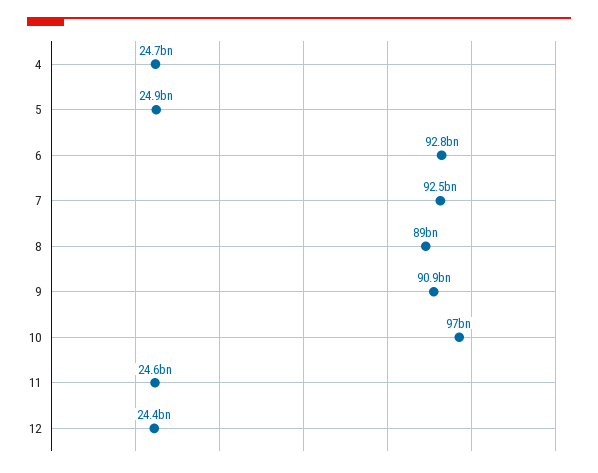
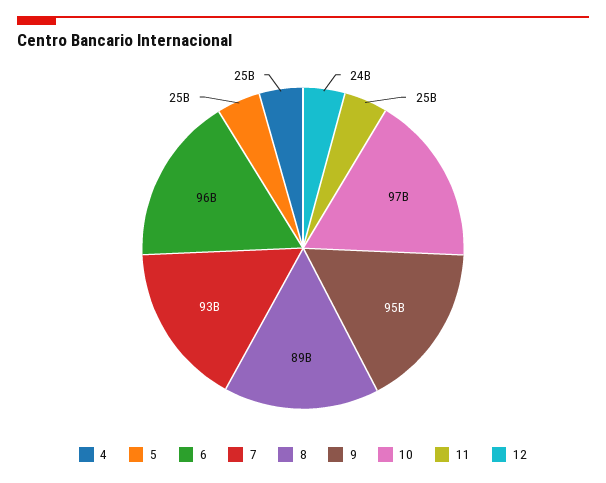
6: 92800000000 -> 96000000000
9: 90900000000 -> 95000000000

